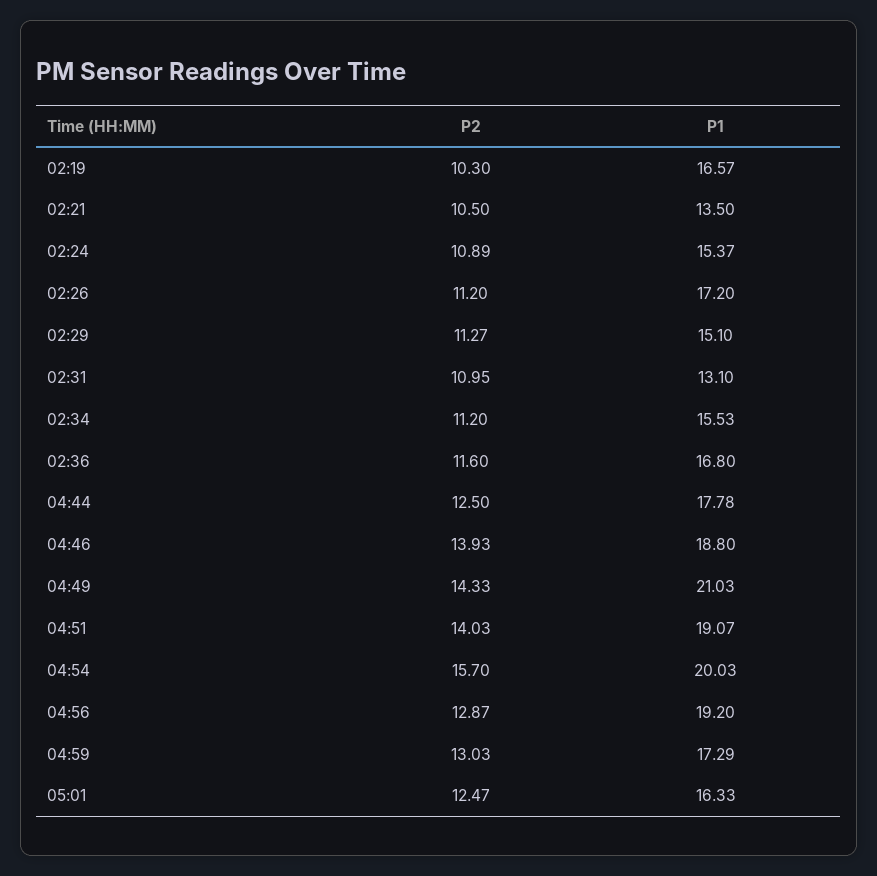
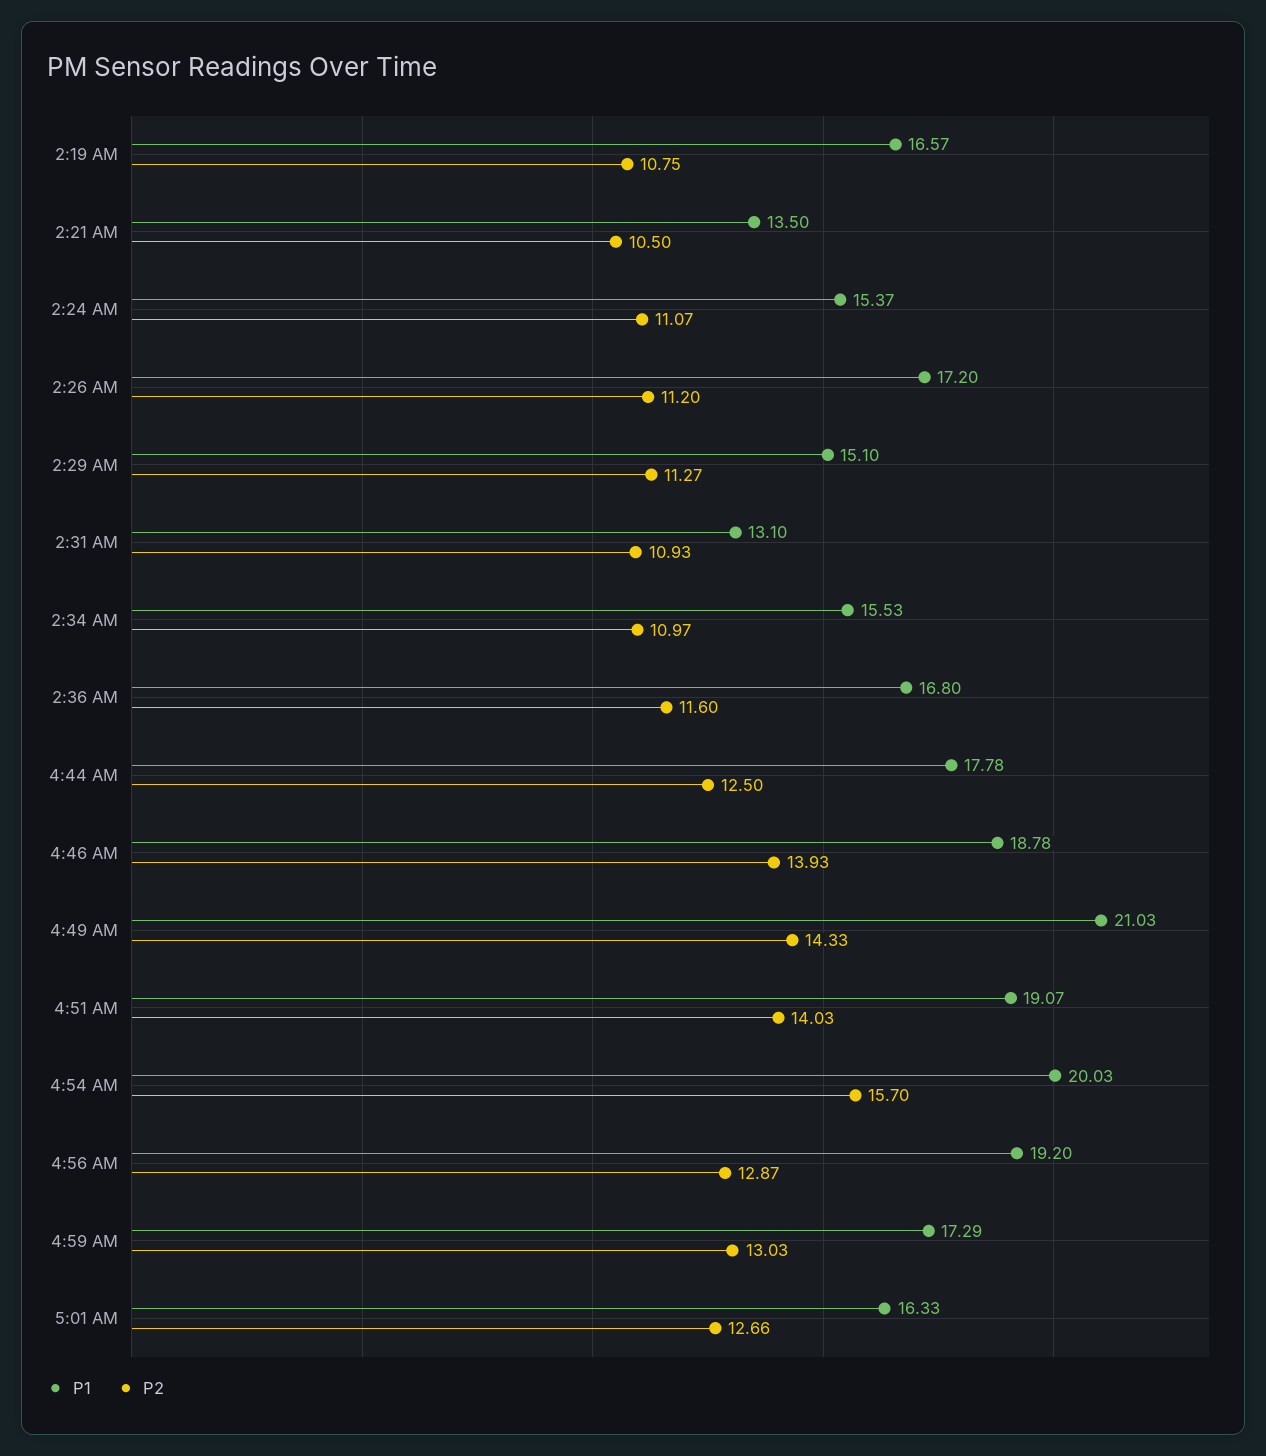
P2, 02:19: 10.3 -> 10.75
P2, 02:24: 10.89 -> 11.07
P2, 02:31: 10.95 -> 10.93
P2, 02:34: 11.2 -> 10.97
P1, 04:46: 18.8 -> 18.78
P2, 05:01: 12.47 -> 12.66

